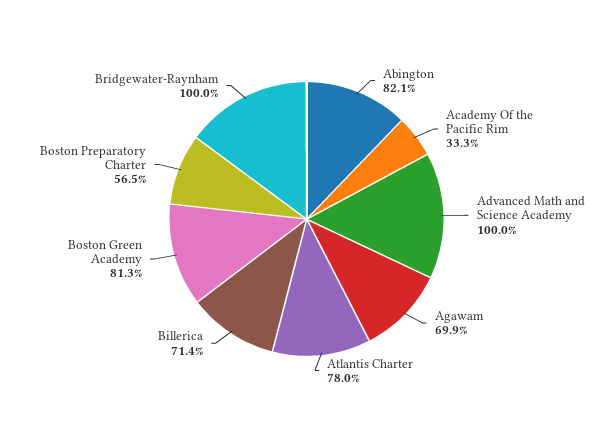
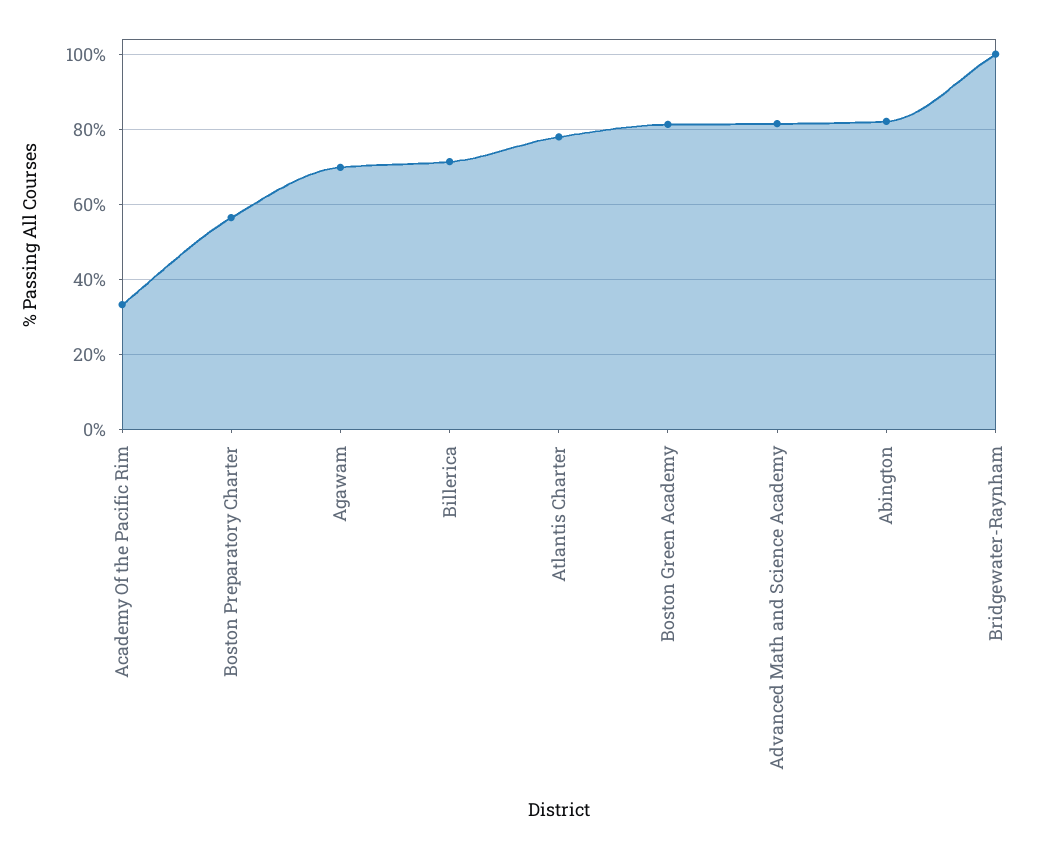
Advanced Math and Science Academy: 100 -> 82

